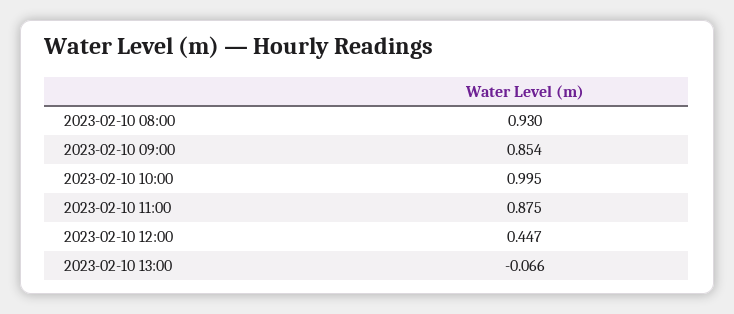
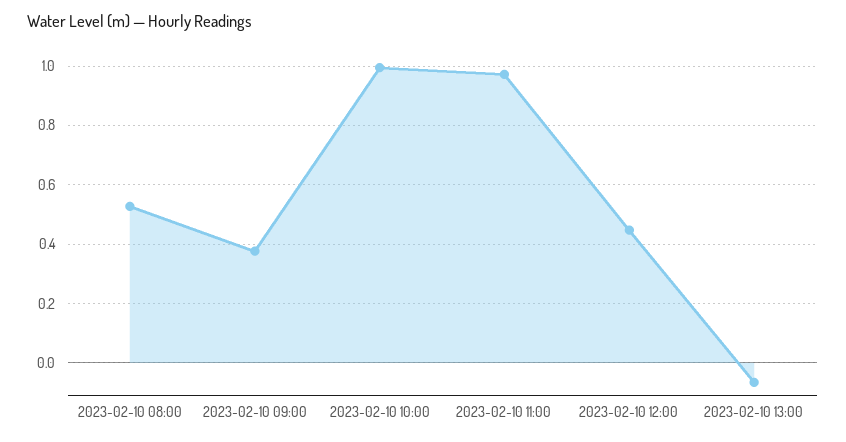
2023-02-10 08:00: 0.93 -> 0.525
2023-02-10 09:00: 0.854 -> 0.375
2023-02-10 11:00: 0.875 -> 0.975

